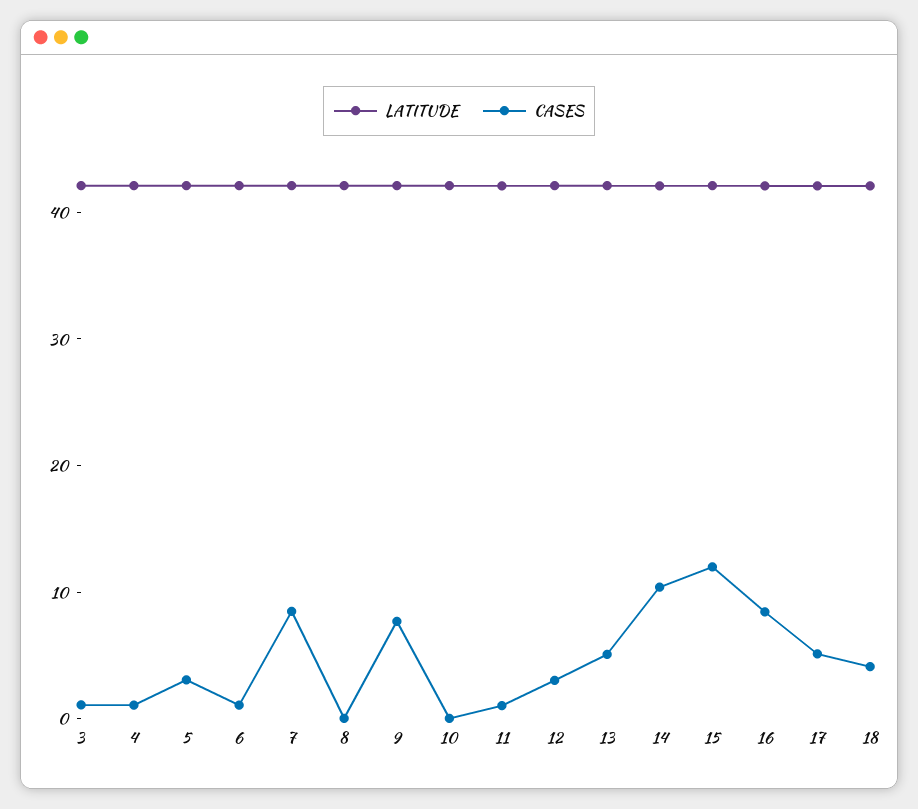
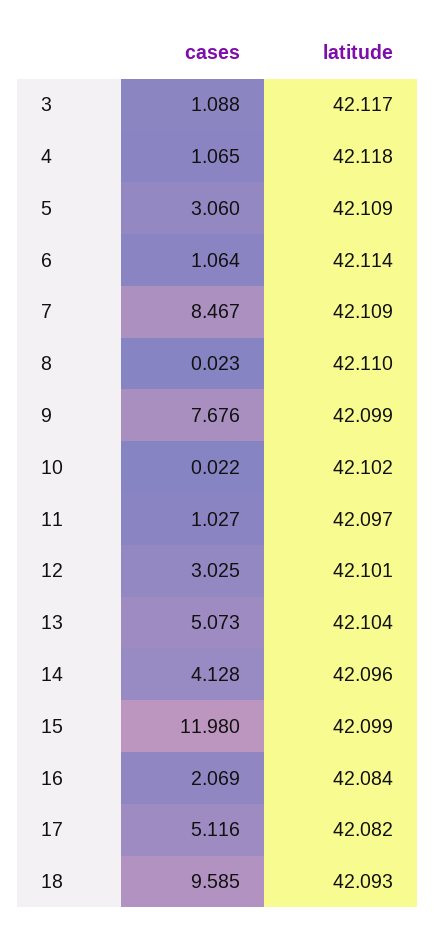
CASES, 14: 10 -> 4.128
CASES, 16: 8 -> 2.069
CASES, 18: 4 -> 9.585

